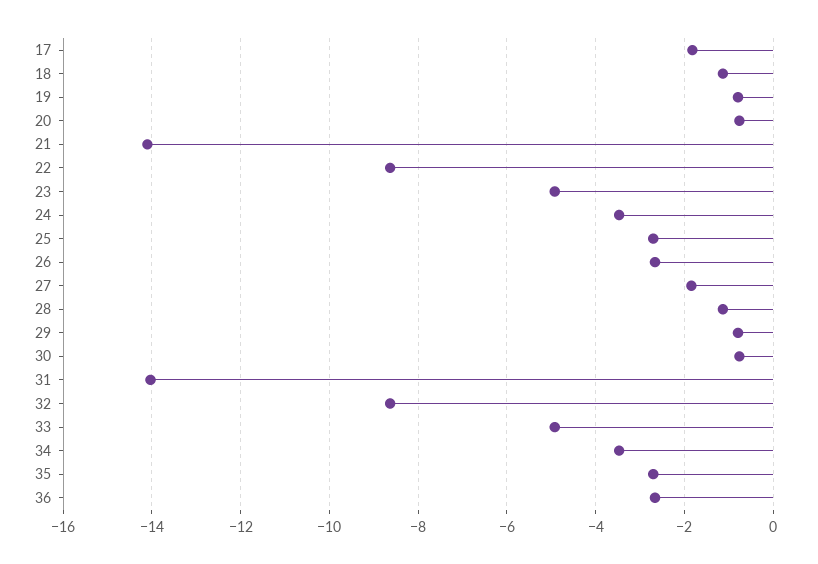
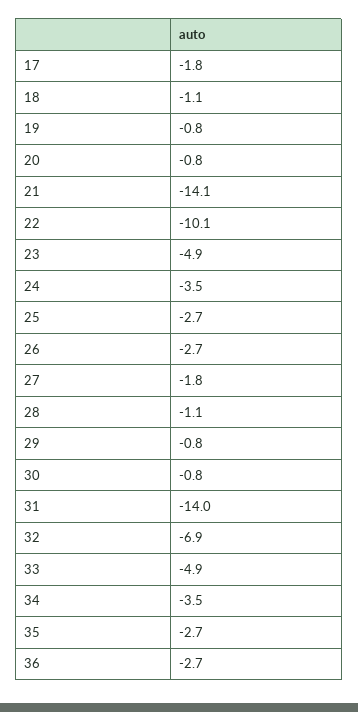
22: -8.6 -> -10.1
32: -8.6 -> -6.9

